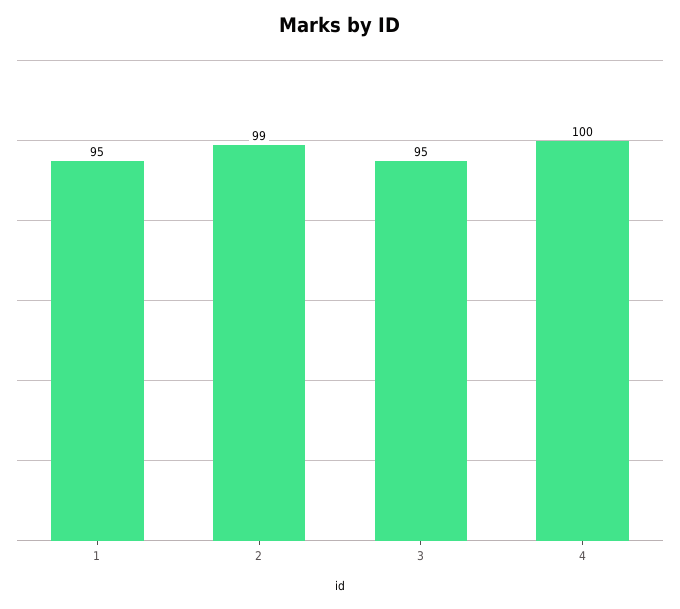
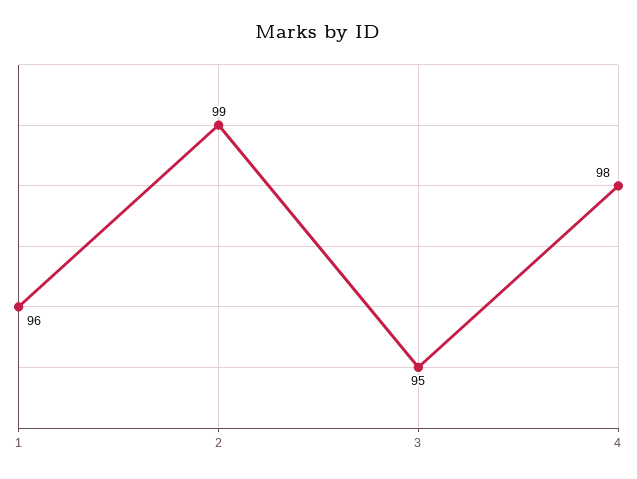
1: 95 -> 96
4: 100 -> 98

